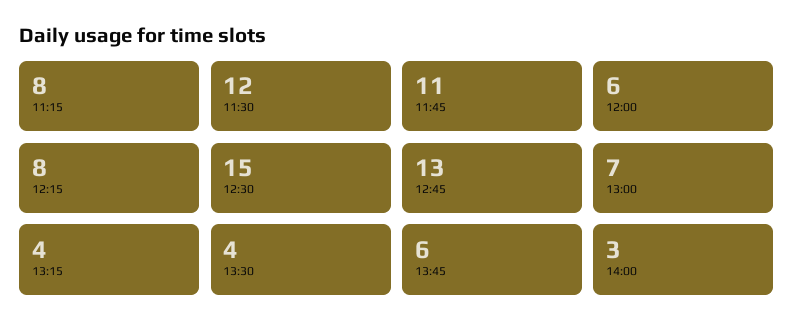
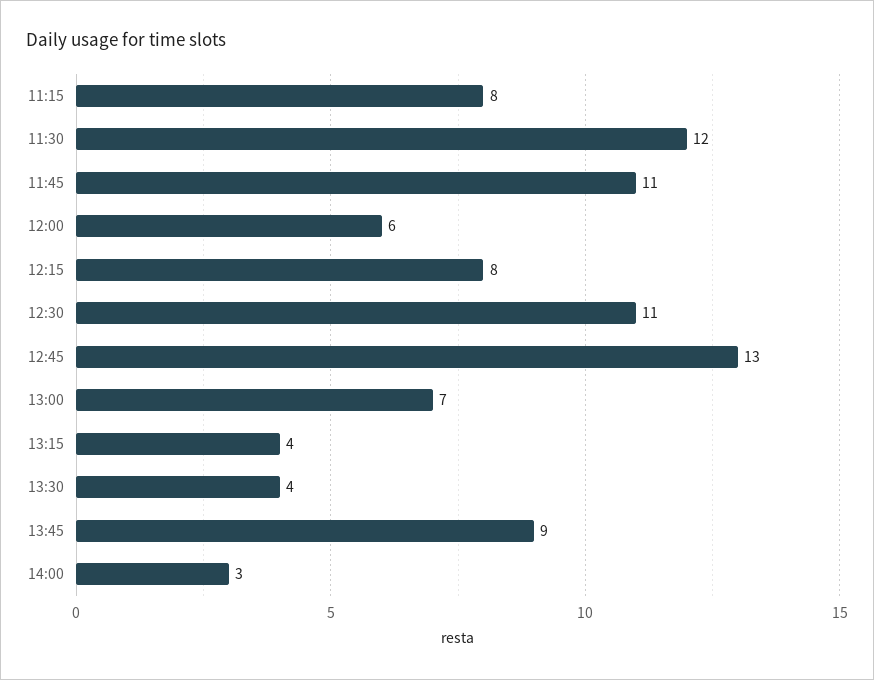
12:30: 15 -> 11
13:45: 6 -> 9

